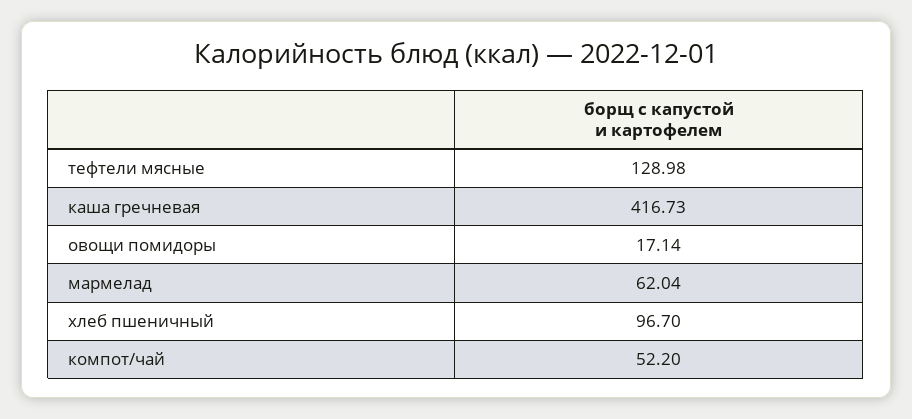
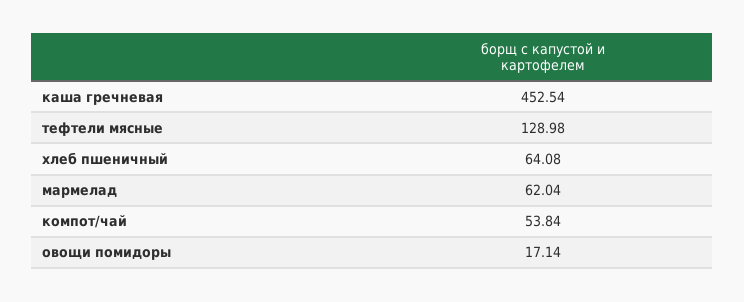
каша гречневая: 416.73 -> 452.54
хлеб пшеничный: 96.7 -> 64.08
компот/чай: 52.2 -> 53.84

